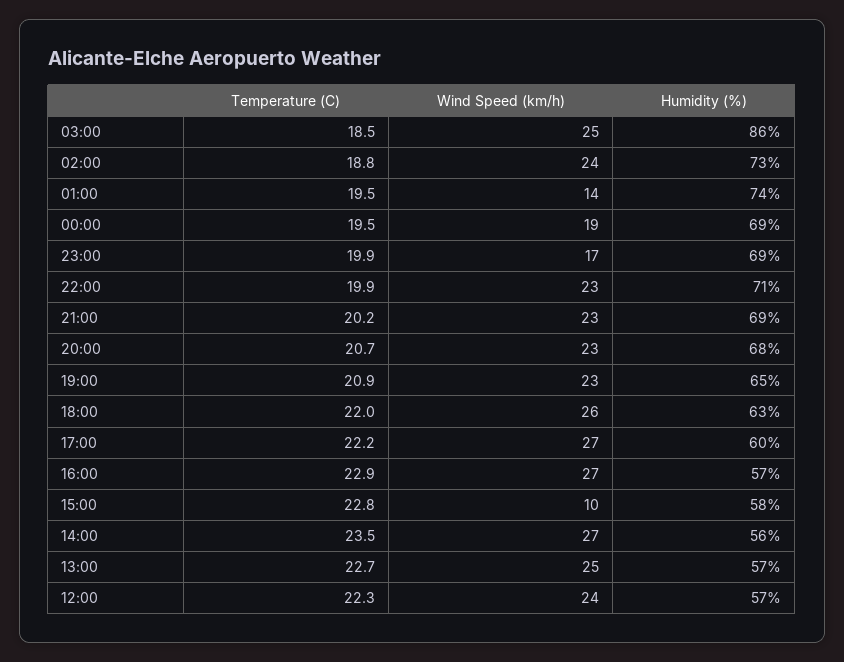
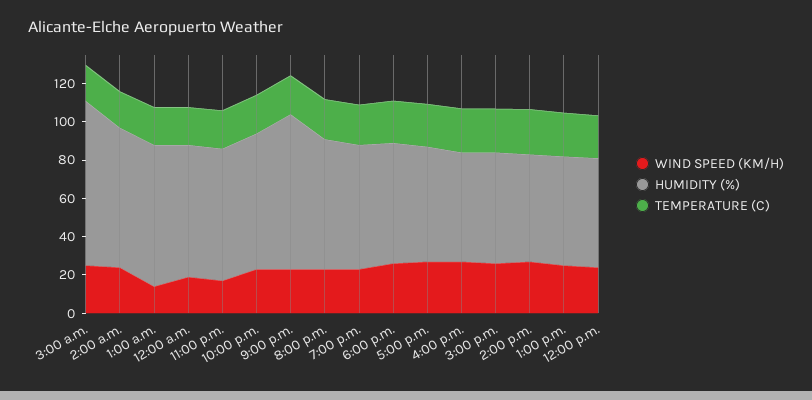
Humidity (%), 21:00: 69 -> 80
Wind Speed (km/h), 15:00: 10 -> 25

